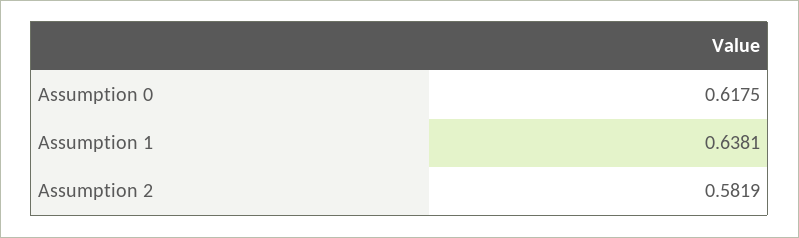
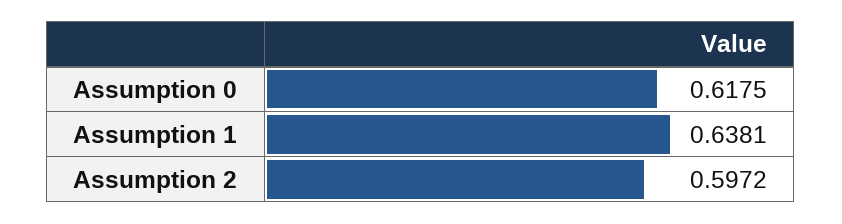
Assumption 2: 0.5819 -> 0.5972

